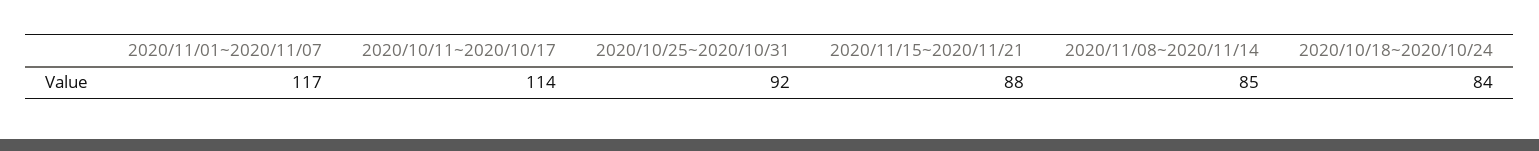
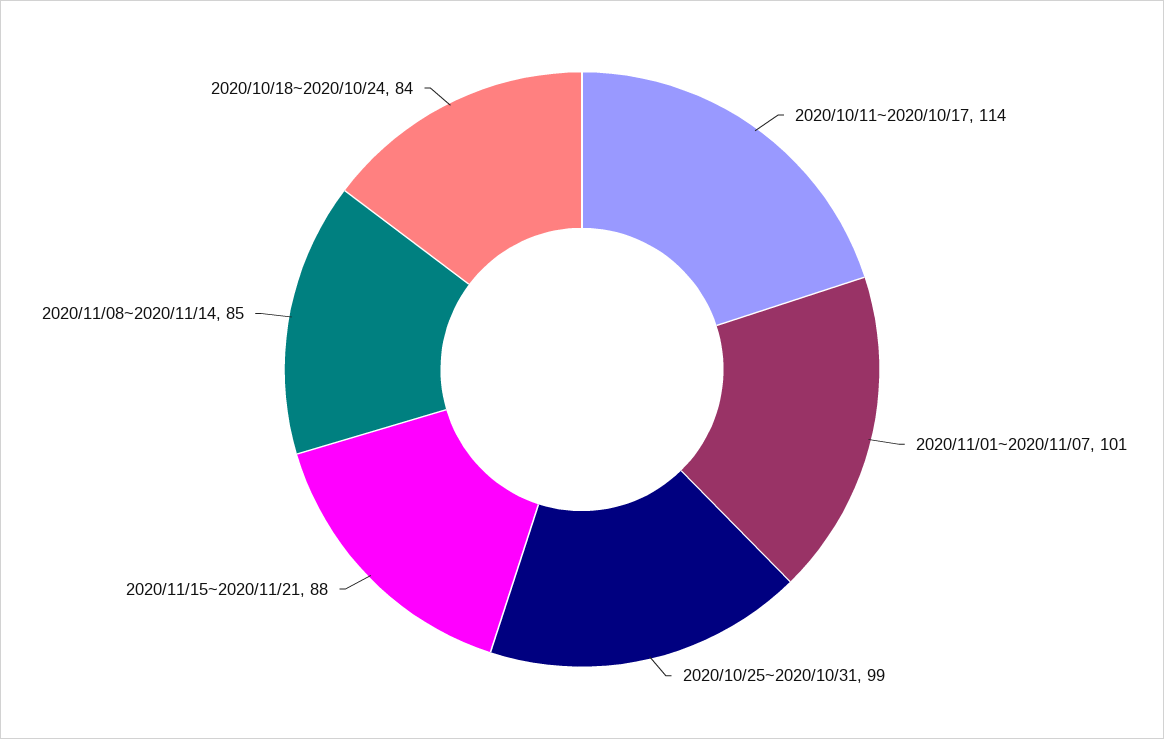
2020/11/01~2020/11/07: 117 -> 101
2020/10/25~2020/10/31: 92 -> 99

